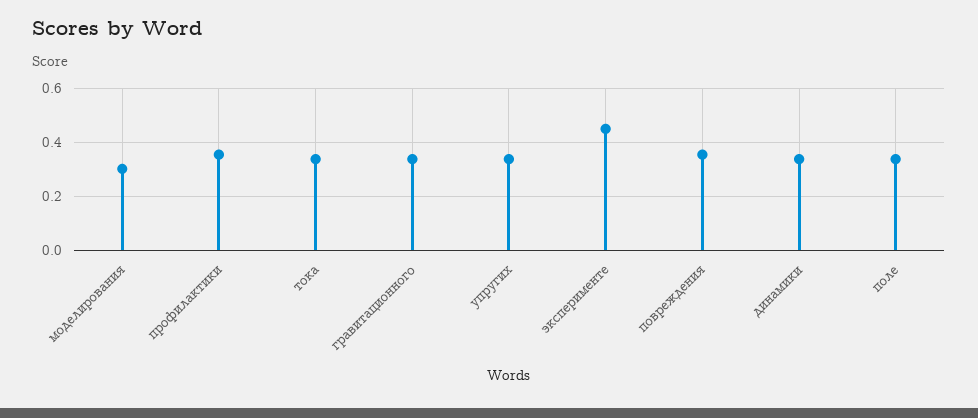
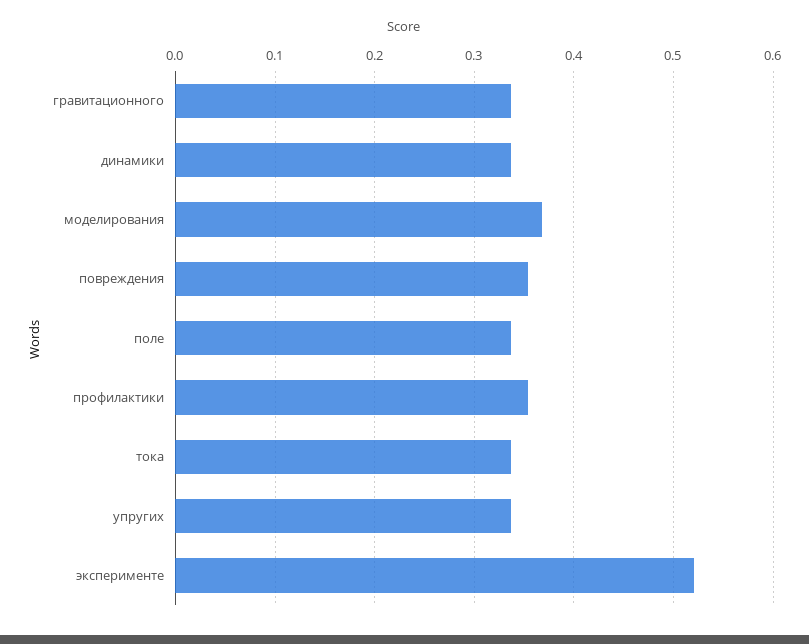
моделирования: 0.3 -> 0.37
эксперименте: 0.45 -> 0.52

